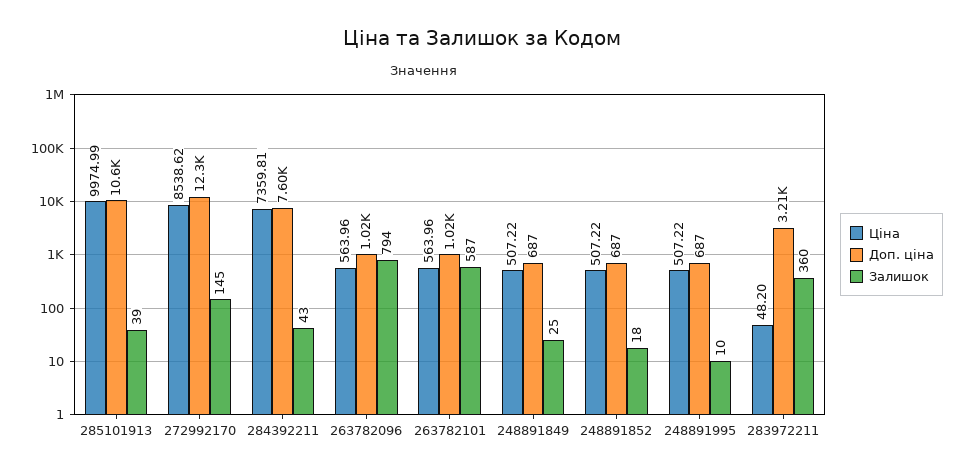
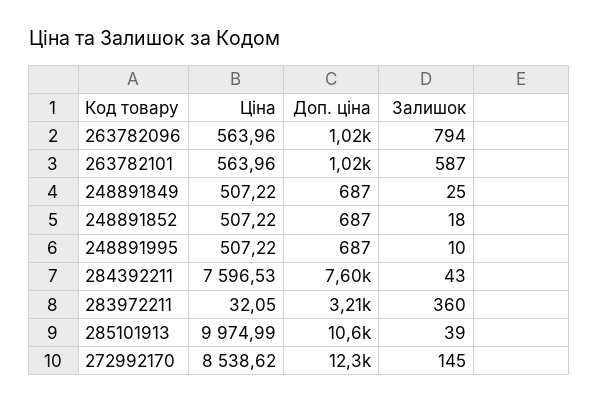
Ціна, 284392211: 7359.81 -> 7596.53
Ціна, 283972211: 48.2 -> 32.05

